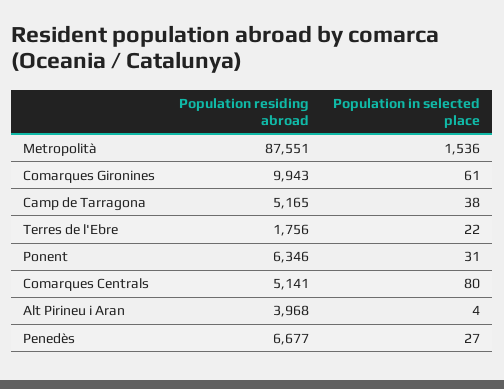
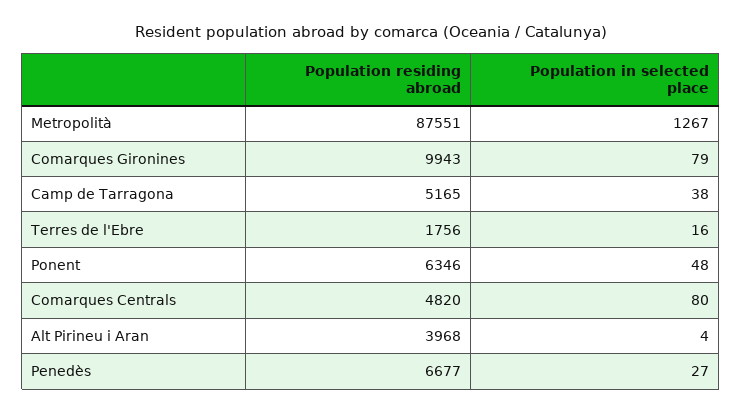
Population in selected place, Metropolità: 1536 -> 1267
Population in selected place, Comarques Gironines: 61 -> 79
Population in selected place, Terres de l'Ebre: 22 -> 16
Population in selected place, Ponent: 31 -> 48
Population residing abroad, Comarques Centrals: 5141 -> 4820

